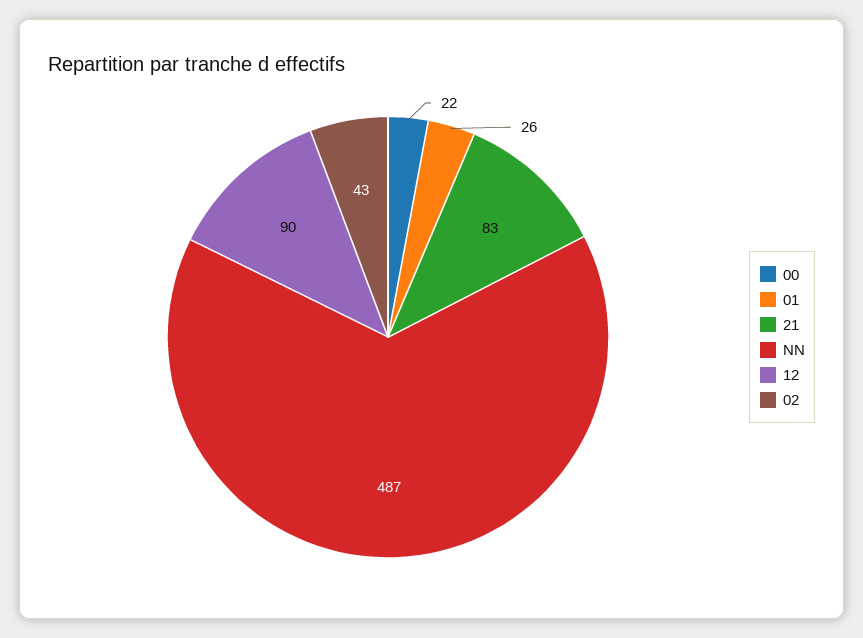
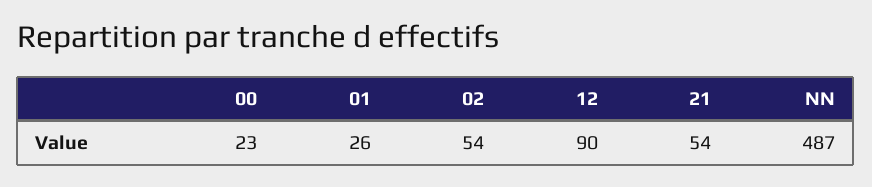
00: 22 -> 23
21: 83 -> 54
02: 43 -> 54

